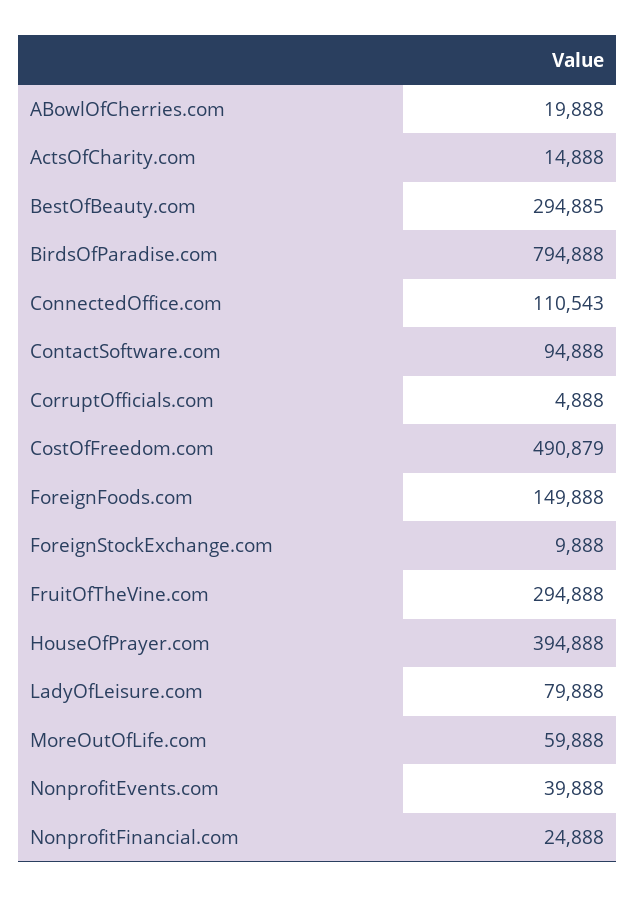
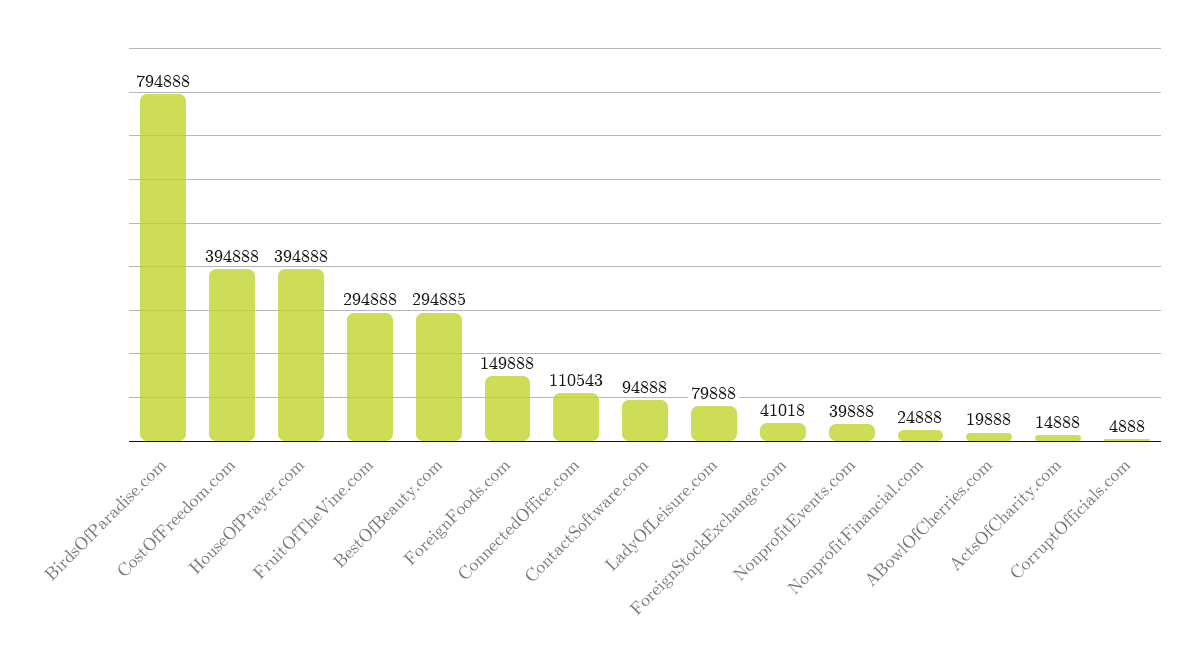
CostOfFreedom.com: 490879 -> 394888
ForeignStockExchange.com: 9888 -> 41018
MoreOutOfLife.com: 59888 -> none

